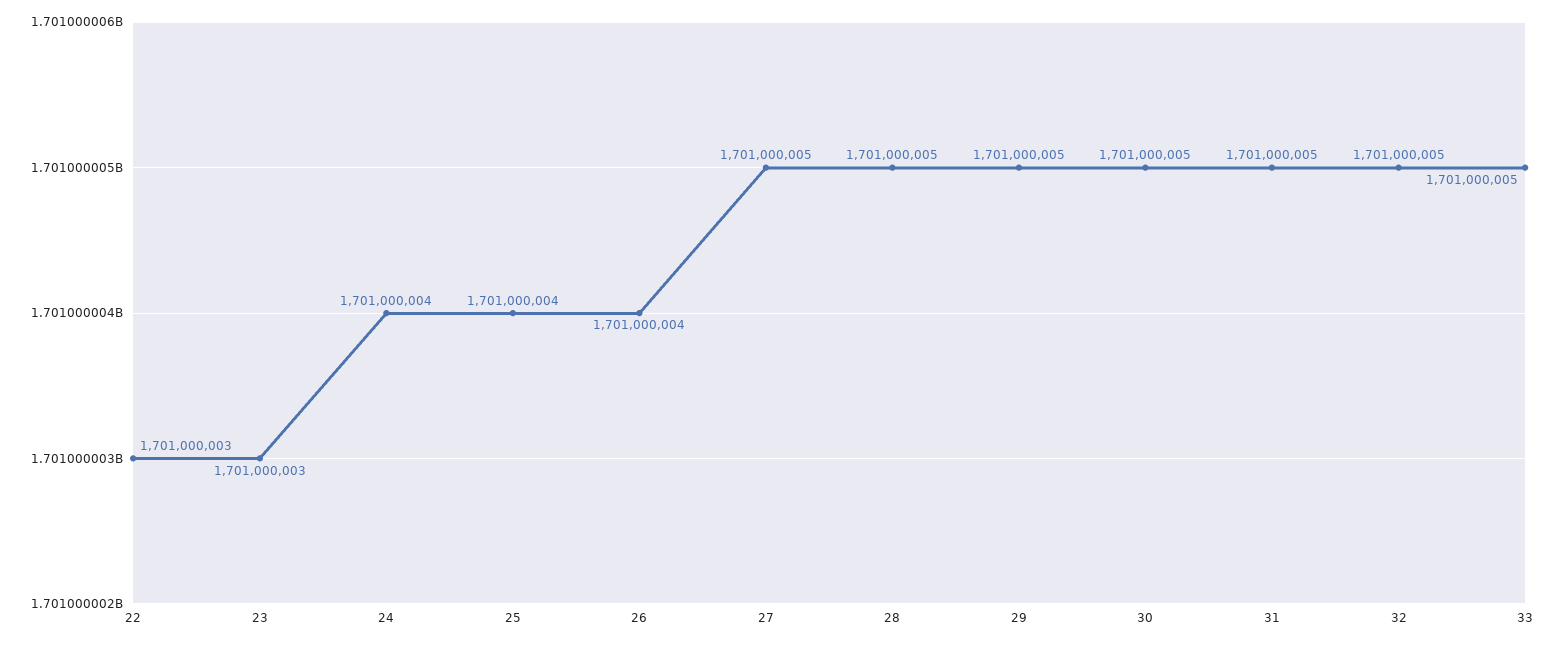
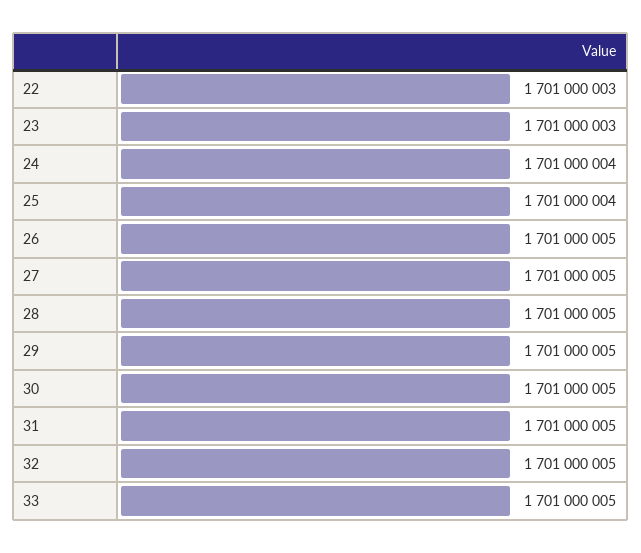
26: 1701000004 -> 1701000005

